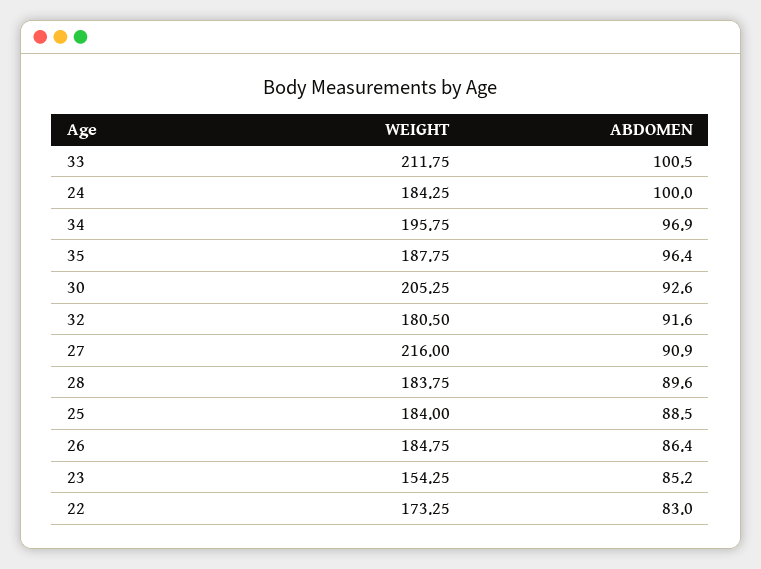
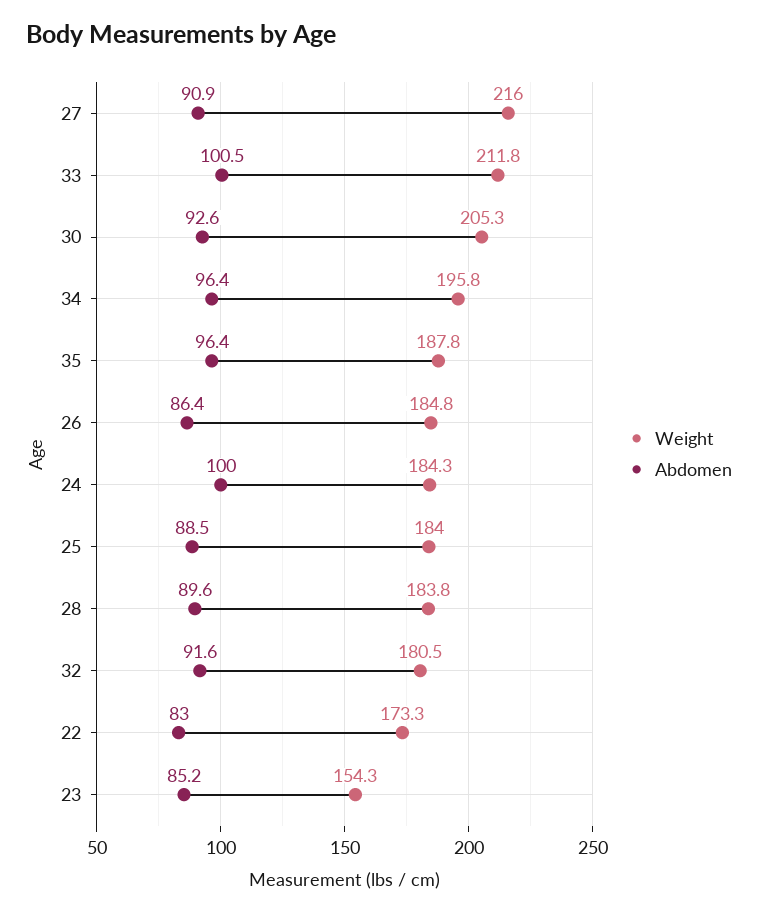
ABDOMEN, 34: 96.9 -> 96.4

